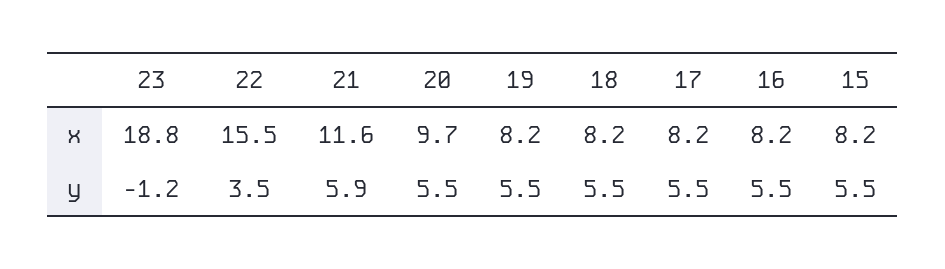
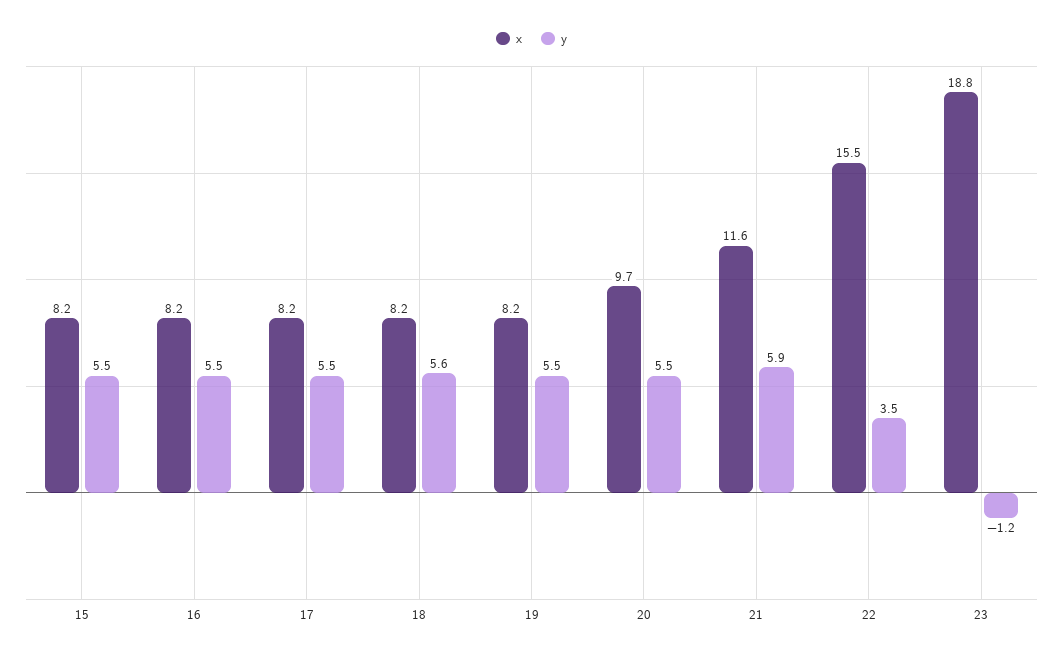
y, 18: 5.5 -> 5.6

